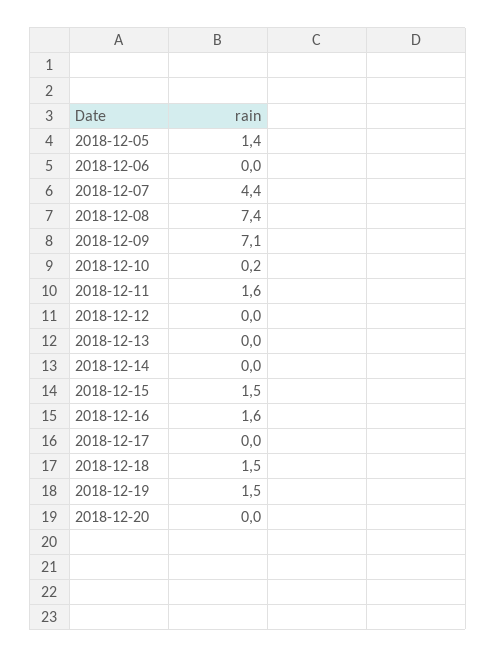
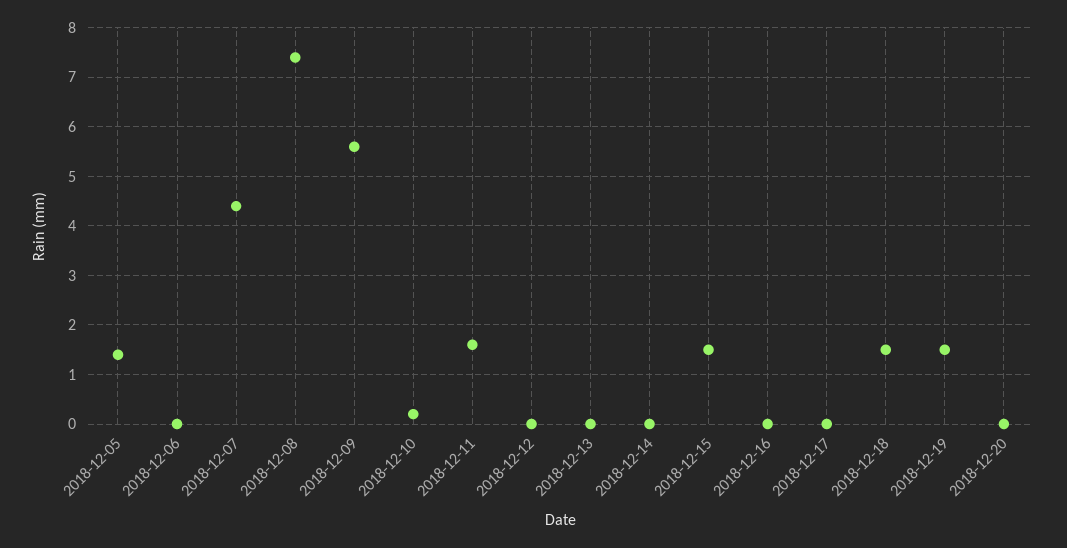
2018-12-09: 7.1 -> 5.5
2018-12-16: 1.6 -> 0

